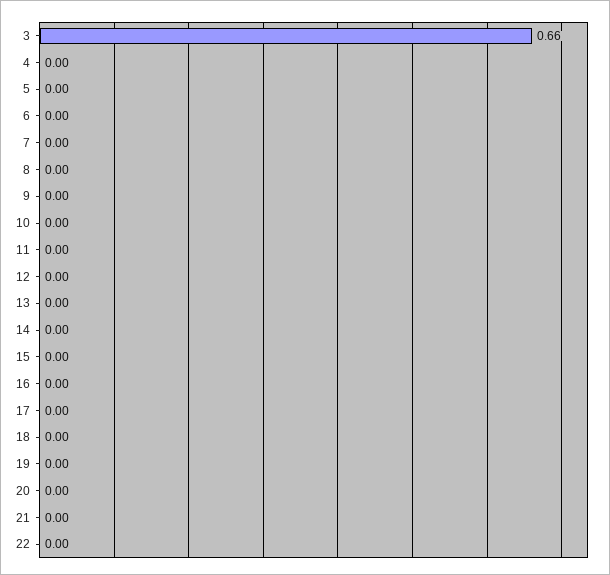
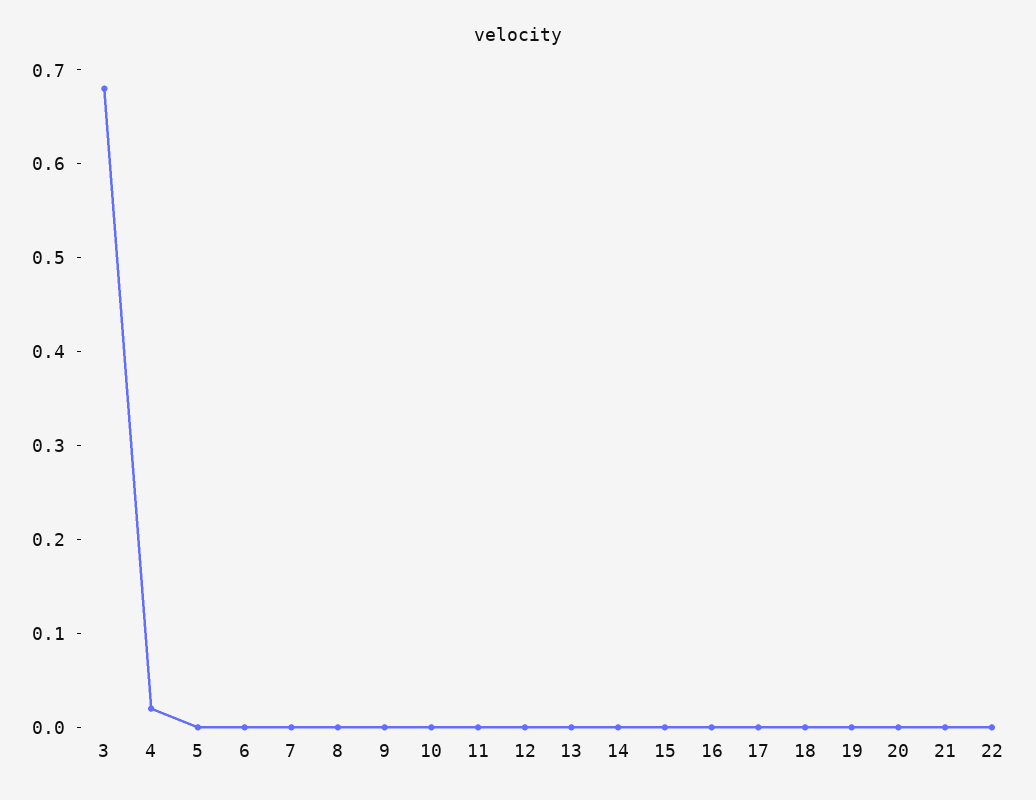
3: 0.66 -> 0.68
4: 0 -> 0.02

